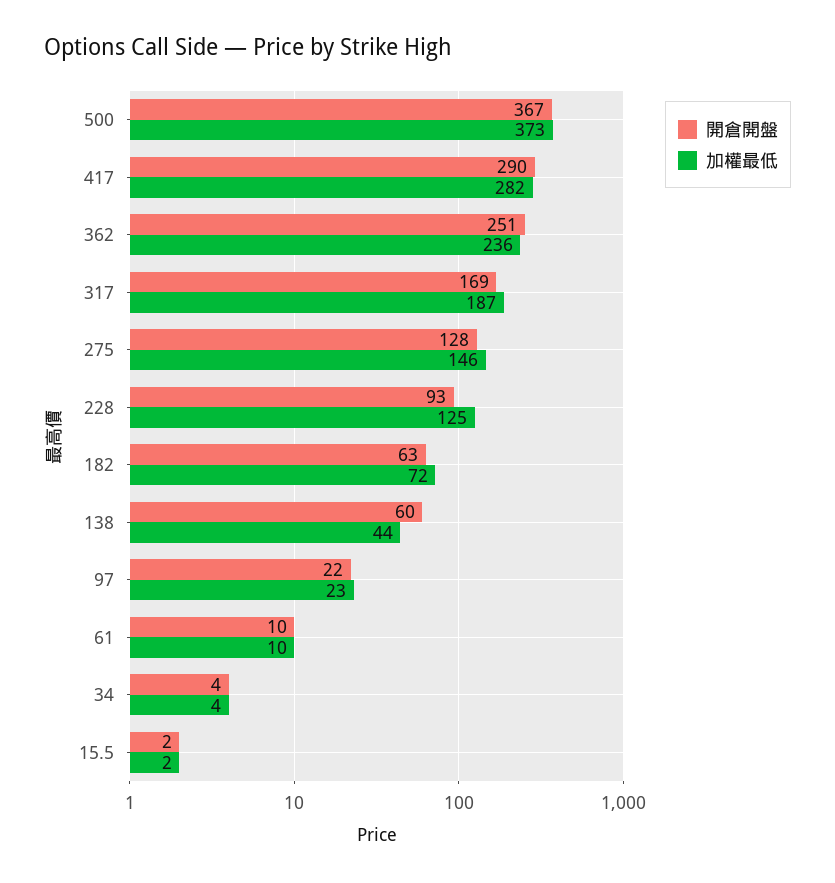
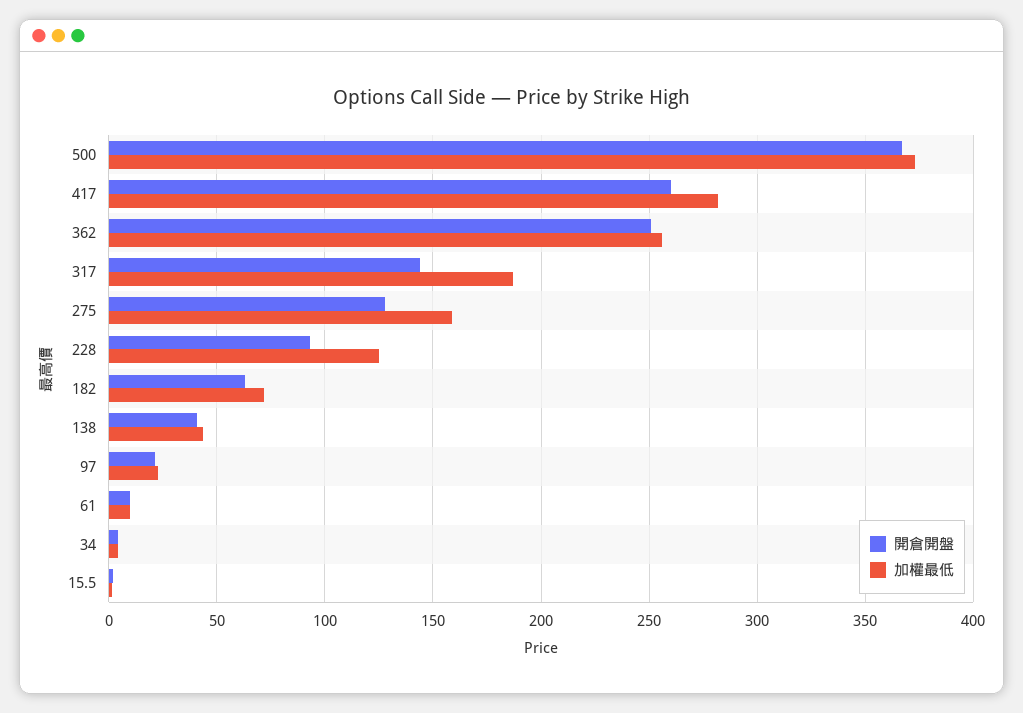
開倉開盤, 417: 290 -> 260
加權最低, 362: 236 -> 255
開倉開盤, 317: 169 -> 145
加權最低, 275: 146 -> 160
開倉開盤, 138: 60 -> 40

